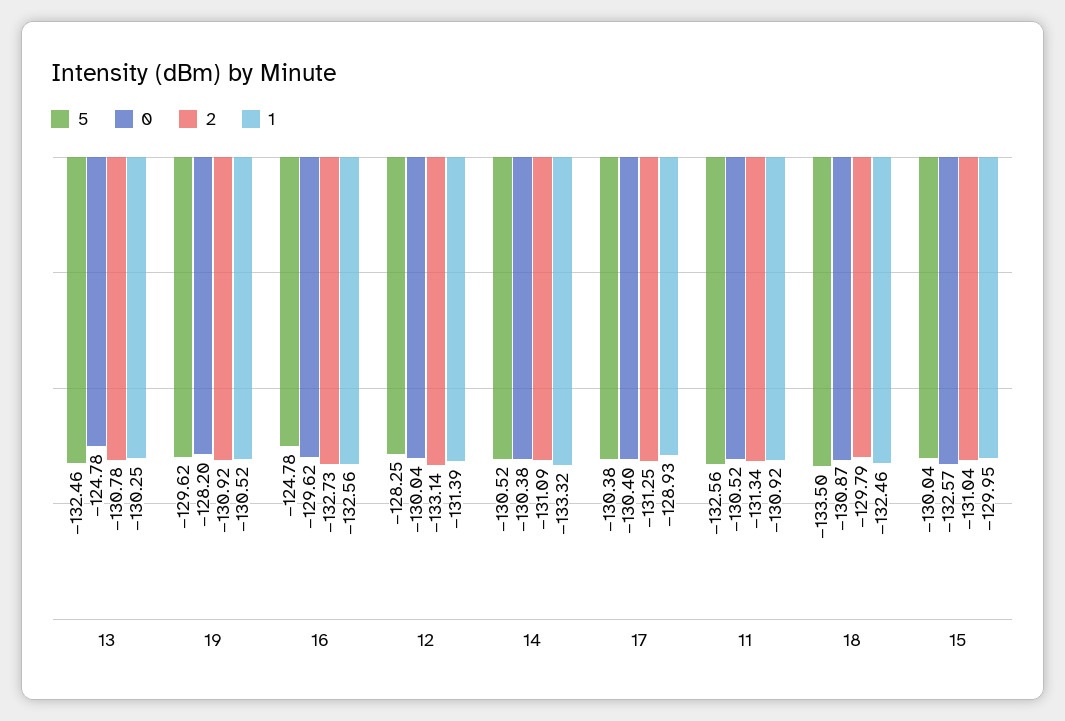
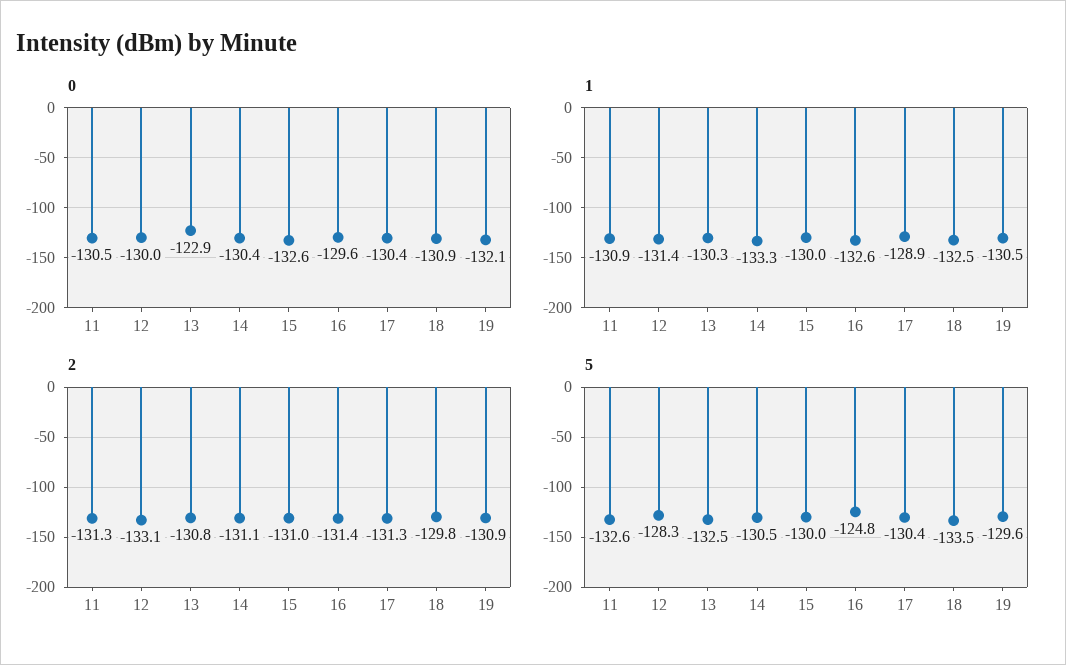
0, 13: -124.78 -> -122.9
0, 19: -128.2 -> -132.1
2, 16: -132.73 -> -131.4

